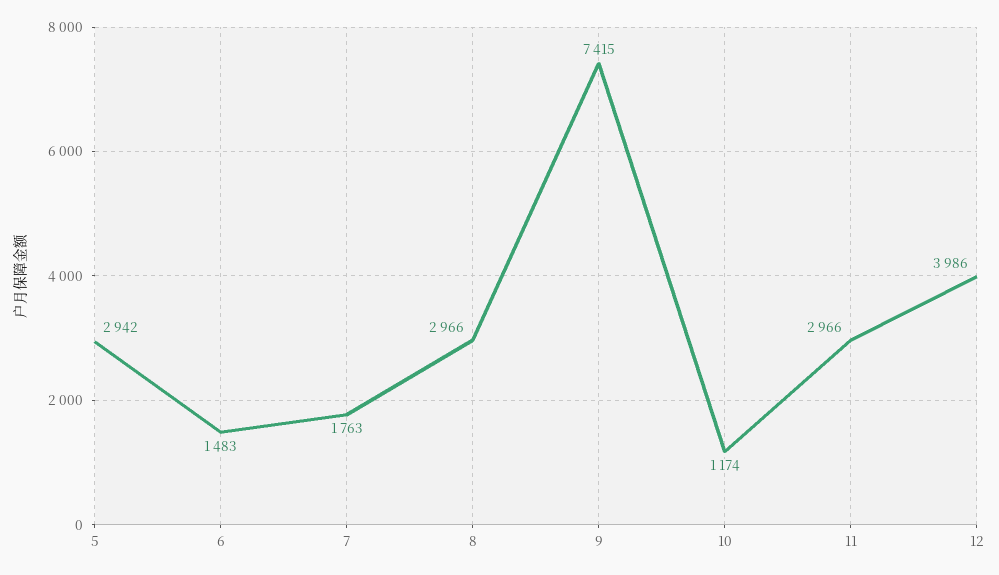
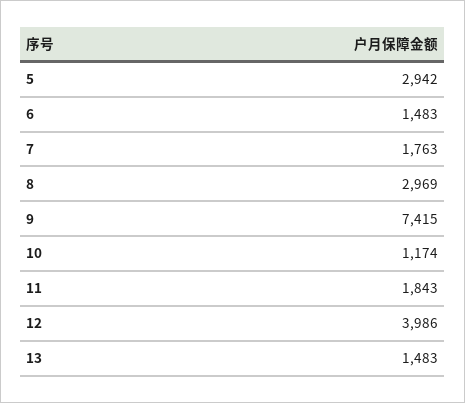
8: 2966 -> 2969
11: 2966 -> 1843
13: none -> 1483

